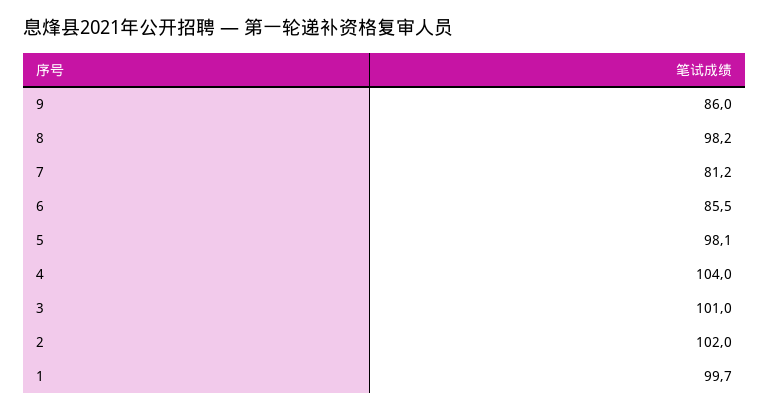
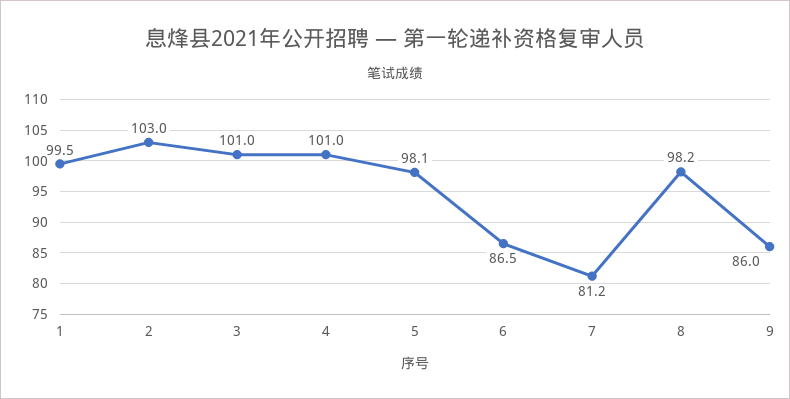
6: 85.5 -> 86.5
4: 104 -> 101
2: 102 -> 103
1: 99.7 -> 99.5

